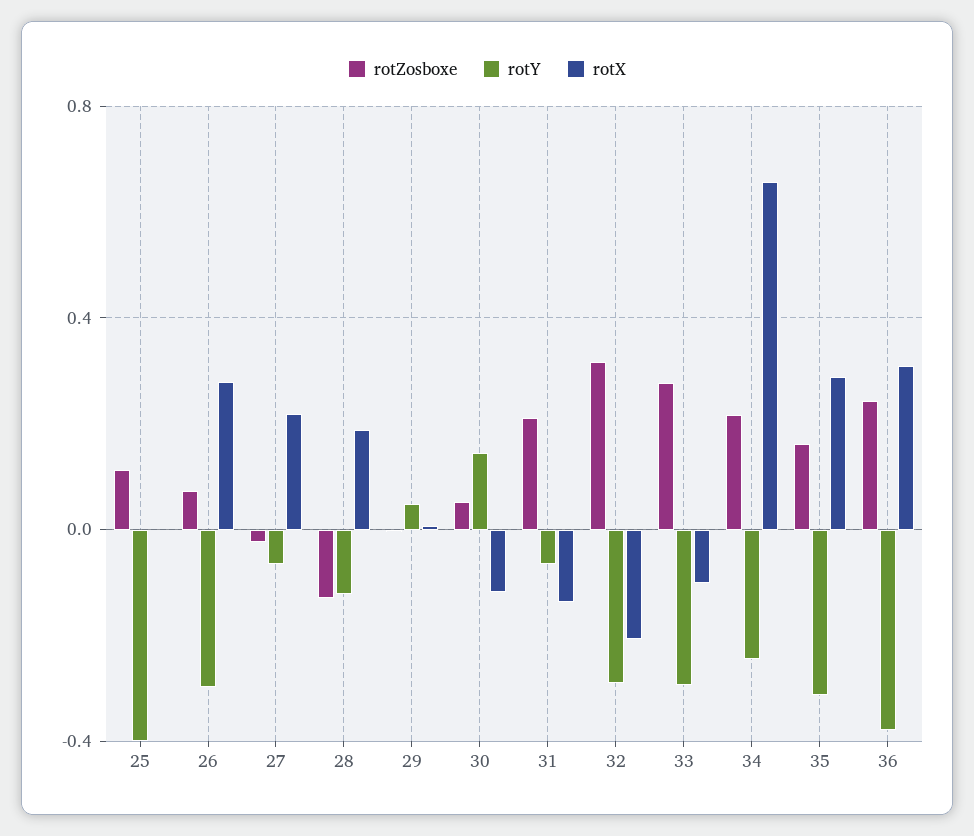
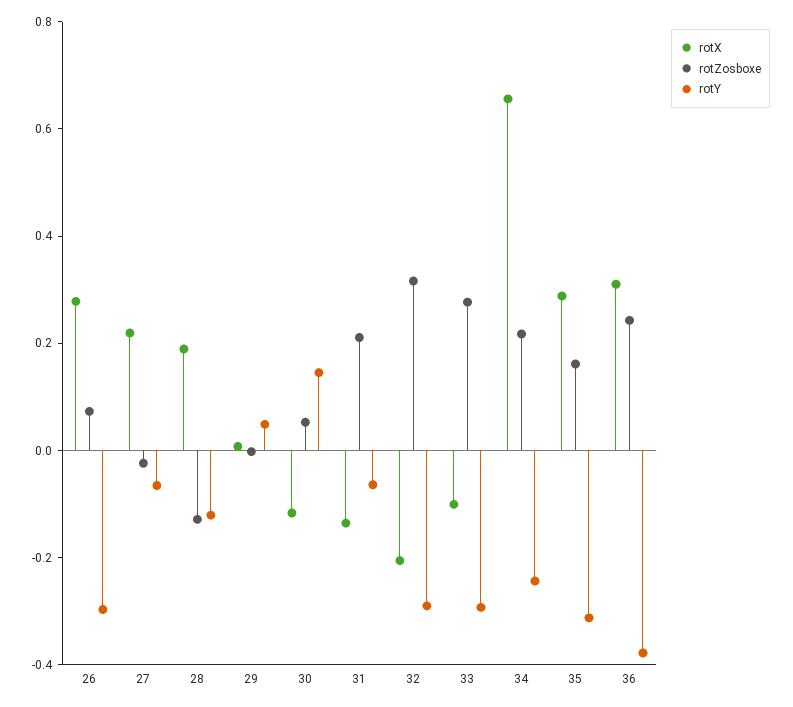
rotZosboxe, 25: 0.1 -> none
rotY, 25: -0.4 -> none
rotX, 25: 0 -> none

